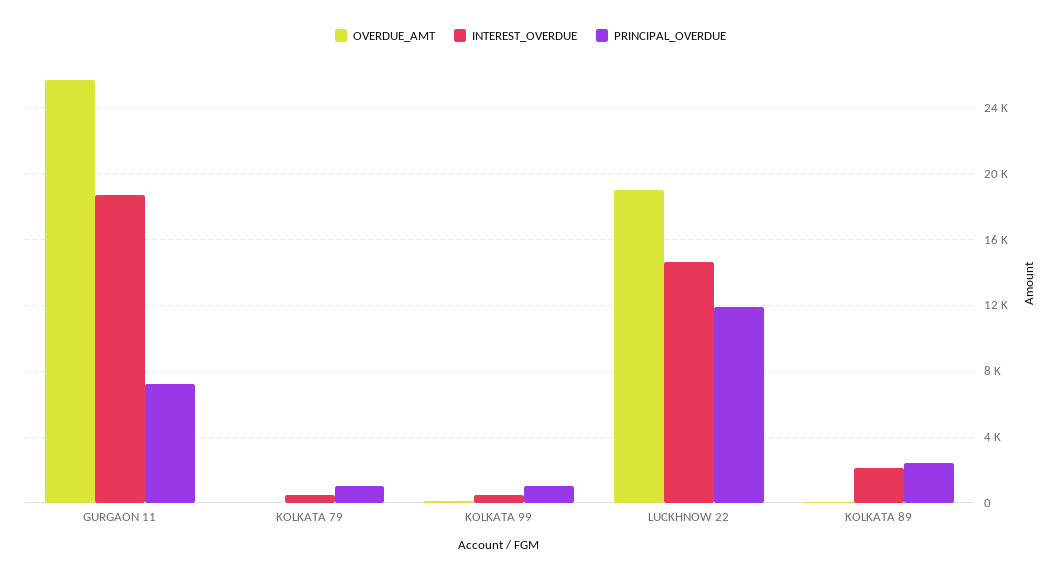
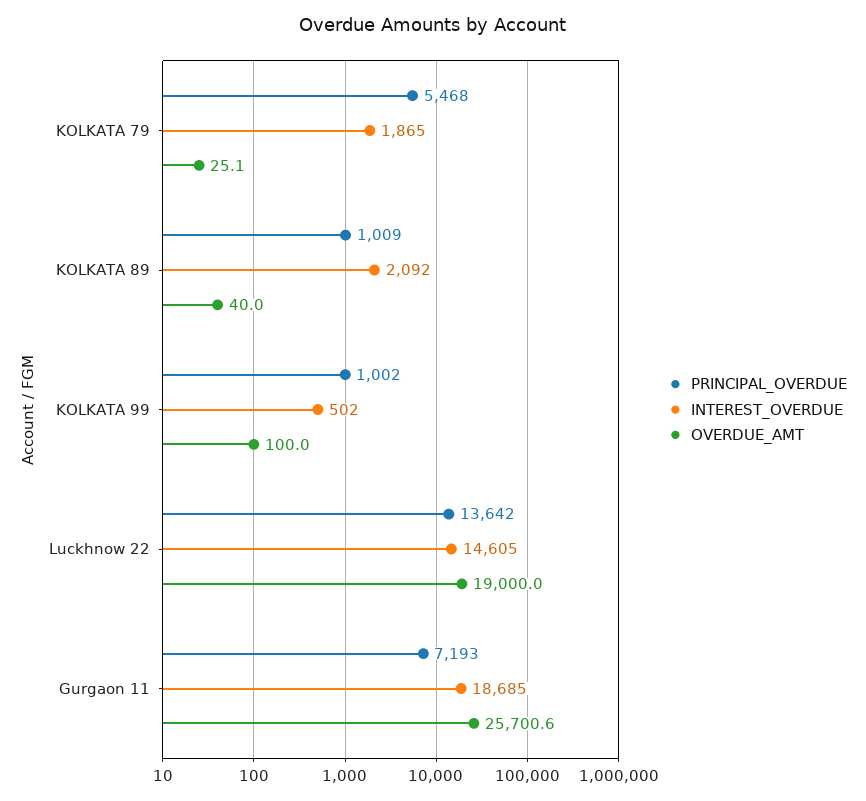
INTEREST_OVERDUE, KOLKATA 79: 500 -> 1865
PRINCIPAL_OVERDUE, KOLKATA 79: 1000 -> 5468
PRINCIPAL_OVERDUE, LUCKHNOW 22: 12000 -> 13642
PRINCIPAL_OVERDUE, KOLKATA 89: 2500 -> 1009

